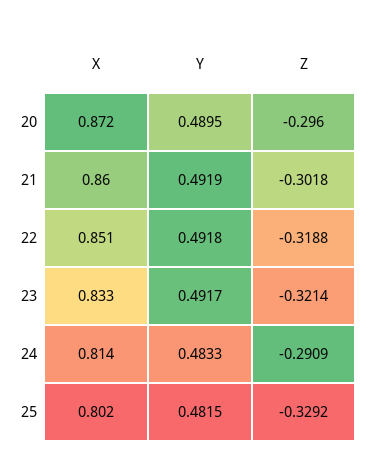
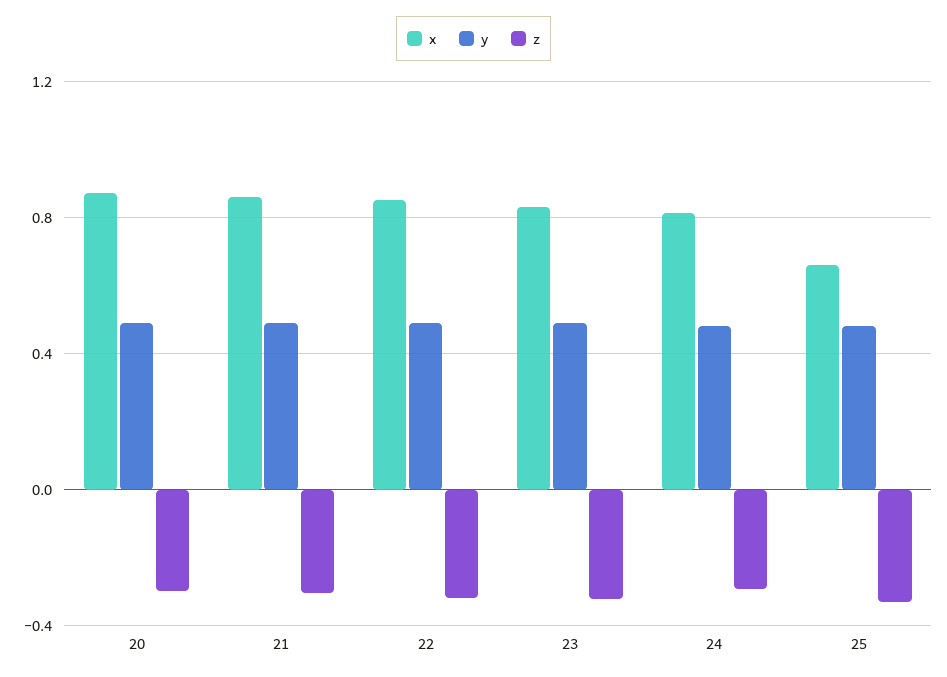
X, 25: 0.802 -> 0.65

